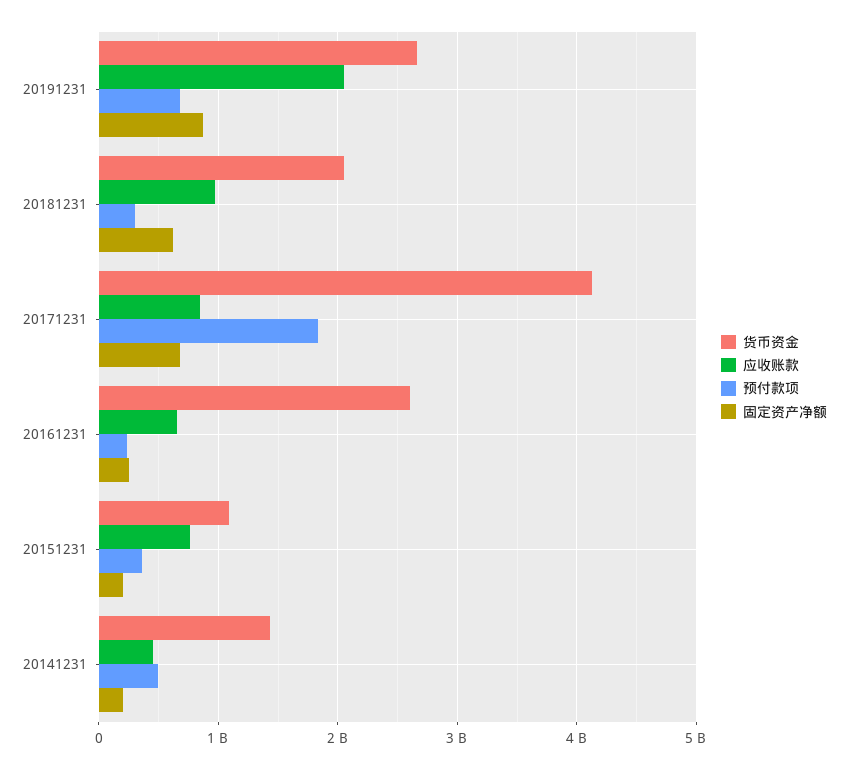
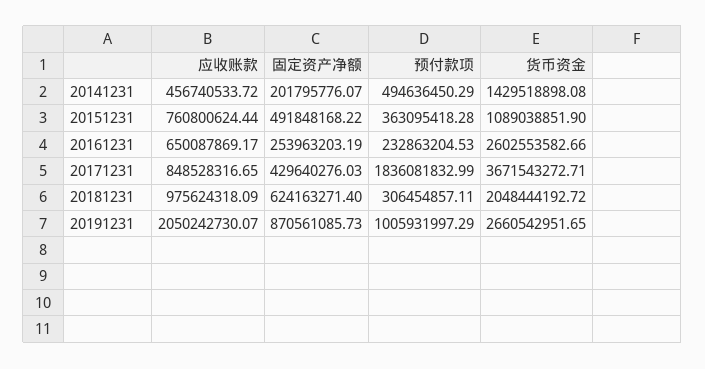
预付款项, 20191231: 700000000 -> 1005931997.29
货币资金, 20171231: 4100000000 -> 3671543272.71
固定资产净额, 20171231: 700000000 -> 429640276.03
固定资产净额, 20151231: 200000000 -> 491848168.22

